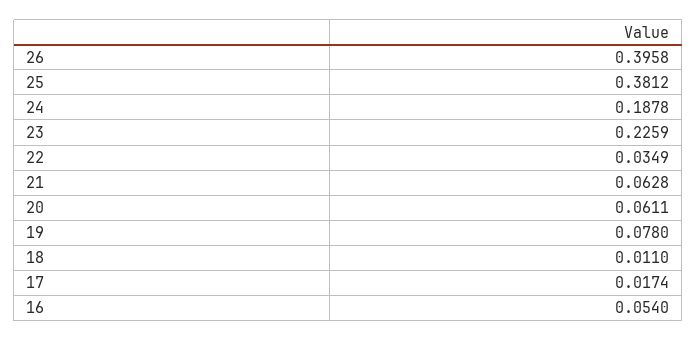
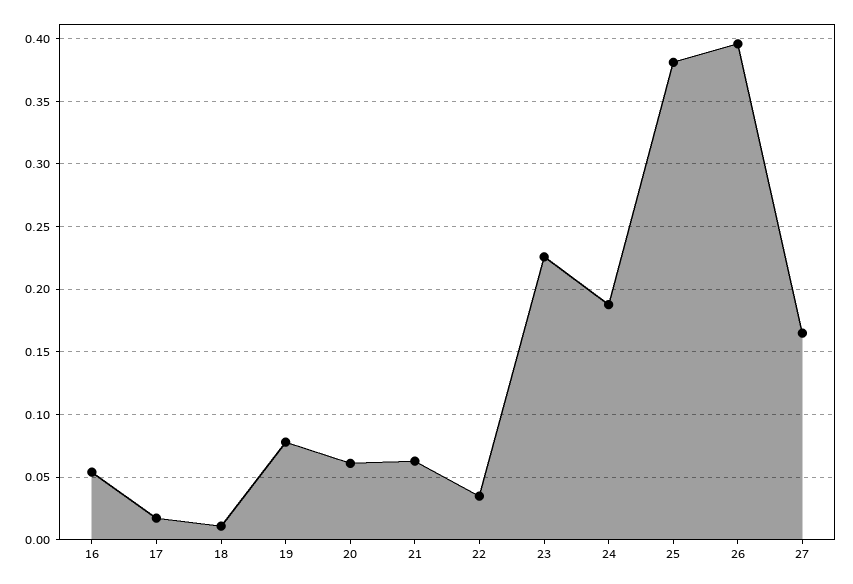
27: none -> 0.165

